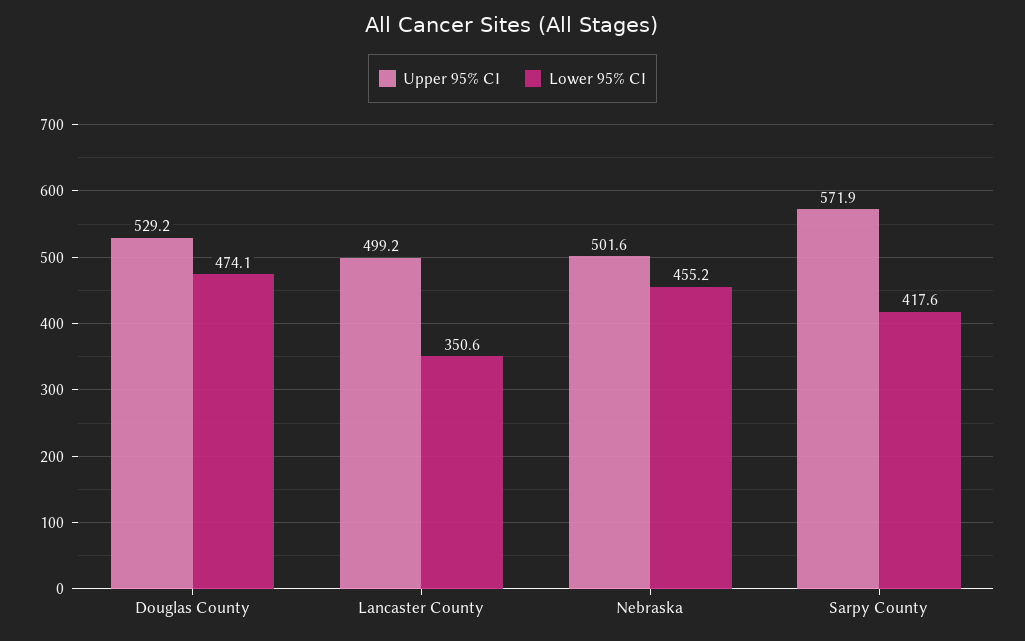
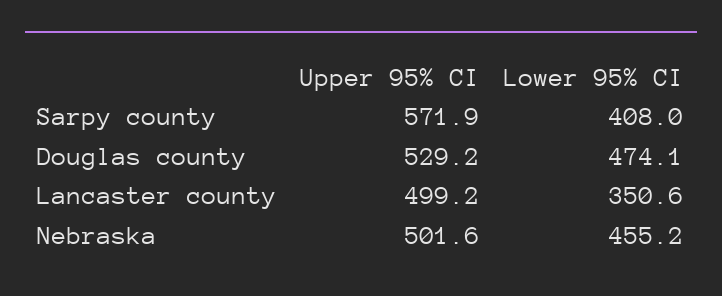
Lower 95% CI, Sarpy County: 417.6 -> 408

